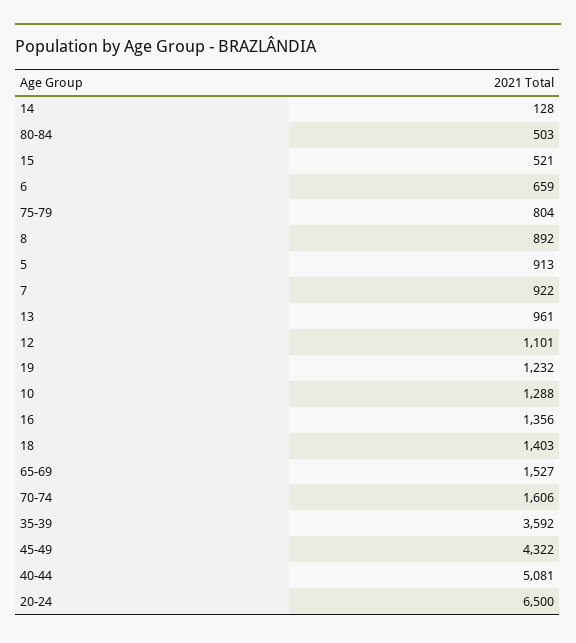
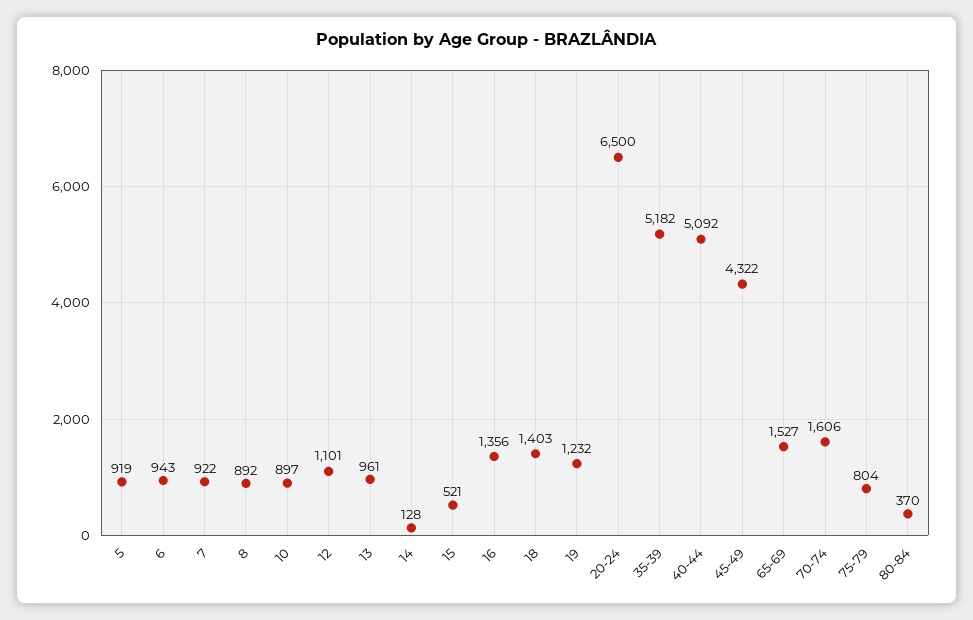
80-84: 503 -> 370
6: 659 -> 943
5: 913 -> 919
10: 1288 -> 897
35-39: 3592 -> 5182
40-44: 5081 -> 5092

